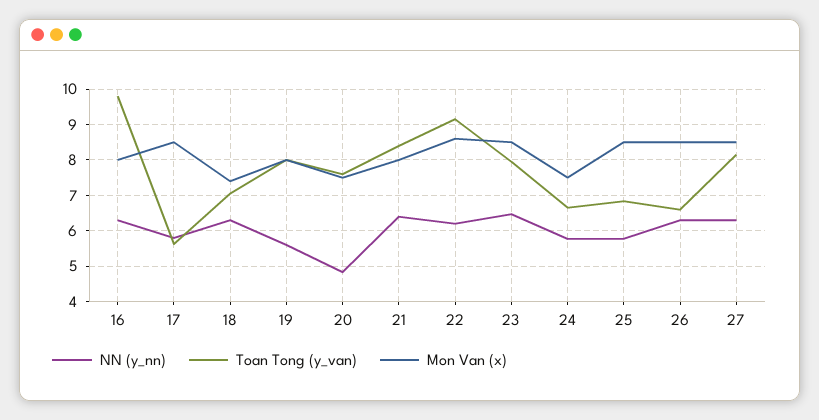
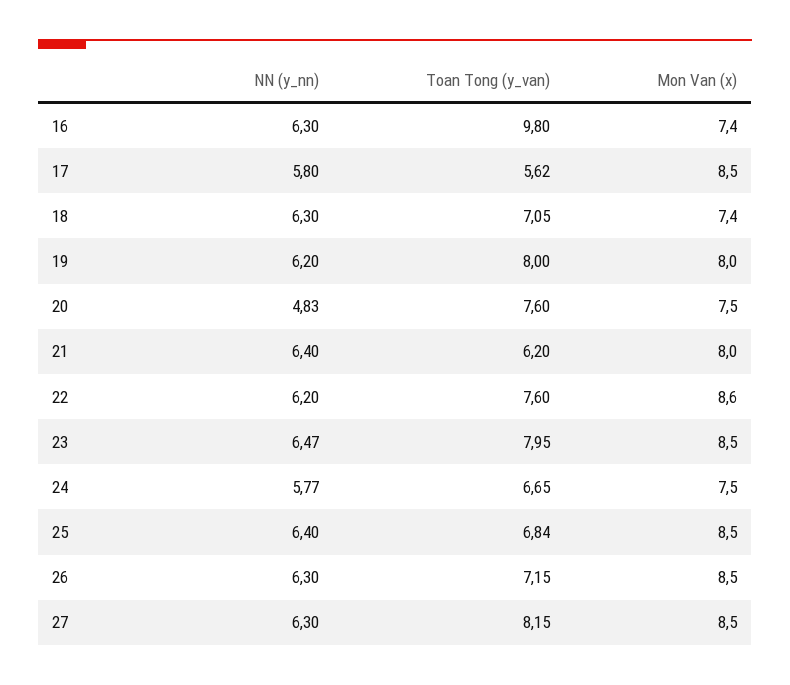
Mon Van (x), 16: 8 -> 7.4
NN (y_nn), 19: 5.6 -> 6.2
Toan Tong (y_van), 21: 8.4 -> 6.2
Toan Tong (y_van), 22: 9.2 -> 7.6
NN (y_nn), 25: 5.8 -> 6.4
Toan Tong (y_van), 26: 6.6 -> 7.15

